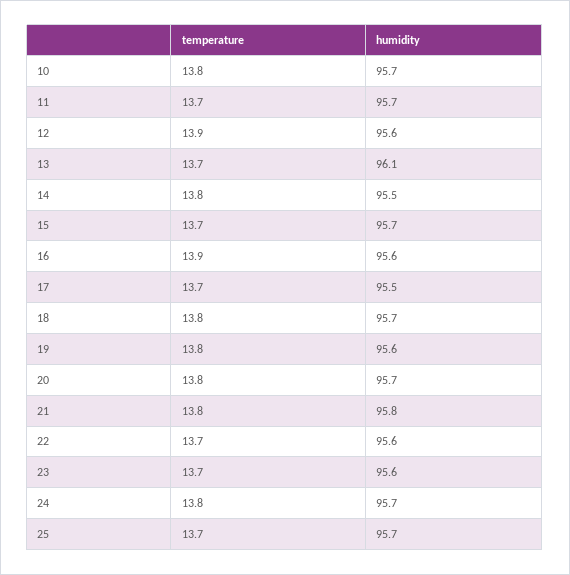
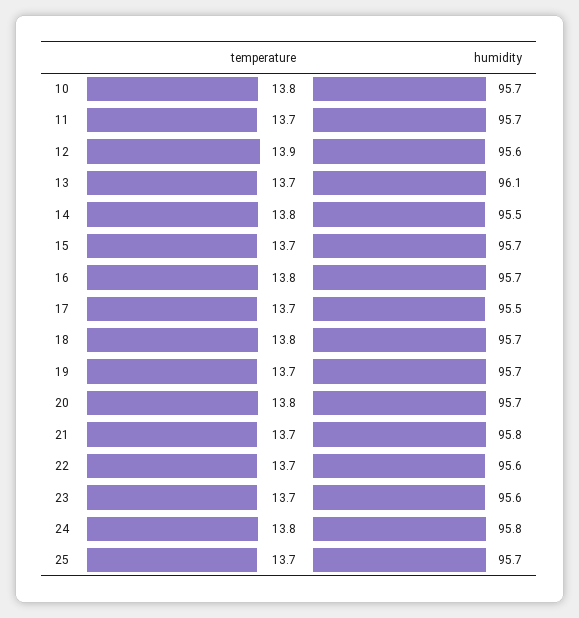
temperature, 16: 13.9 -> 13.8
humidity, 16: 95.6 -> 95.7
temperature, 19: 13.8 -> 13.7
humidity, 19: 95.6 -> 95.7
temperature, 21: 13.8 -> 13.7
humidity, 24: 95.7 -> 95.8

